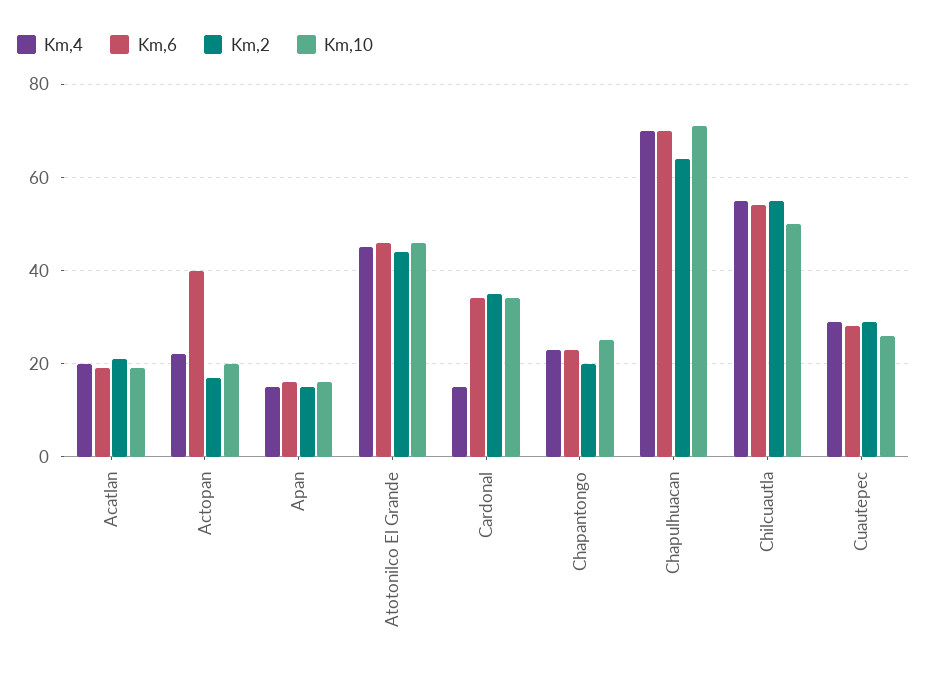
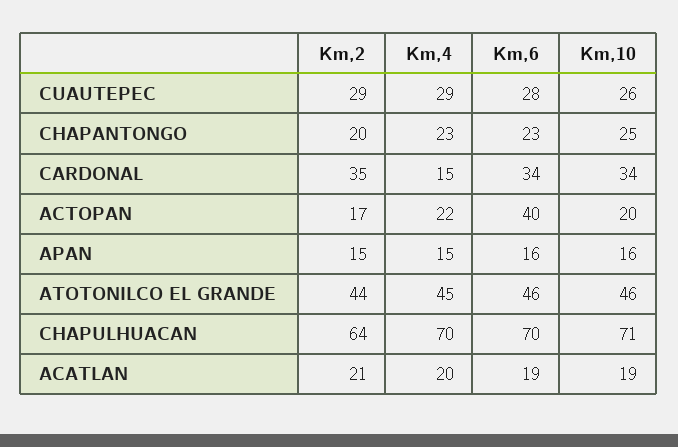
Km,4, Chilcuautla: 55 -> none
Km,6, Chilcuautla: 55 -> none
Km,2, Chilcuautla: 55 -> none
Km,10, Chilcuautla: 50 -> none

